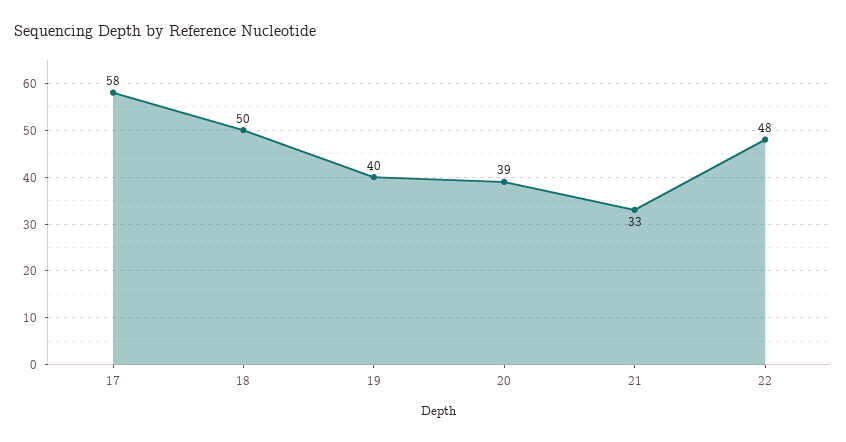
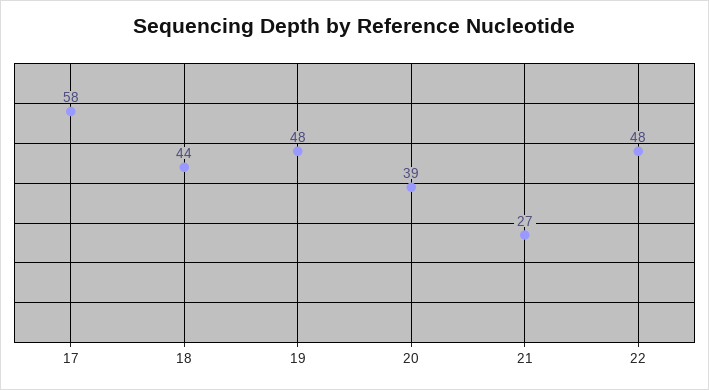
18: 50 -> 44
19: 40 -> 48
21: 33 -> 27

